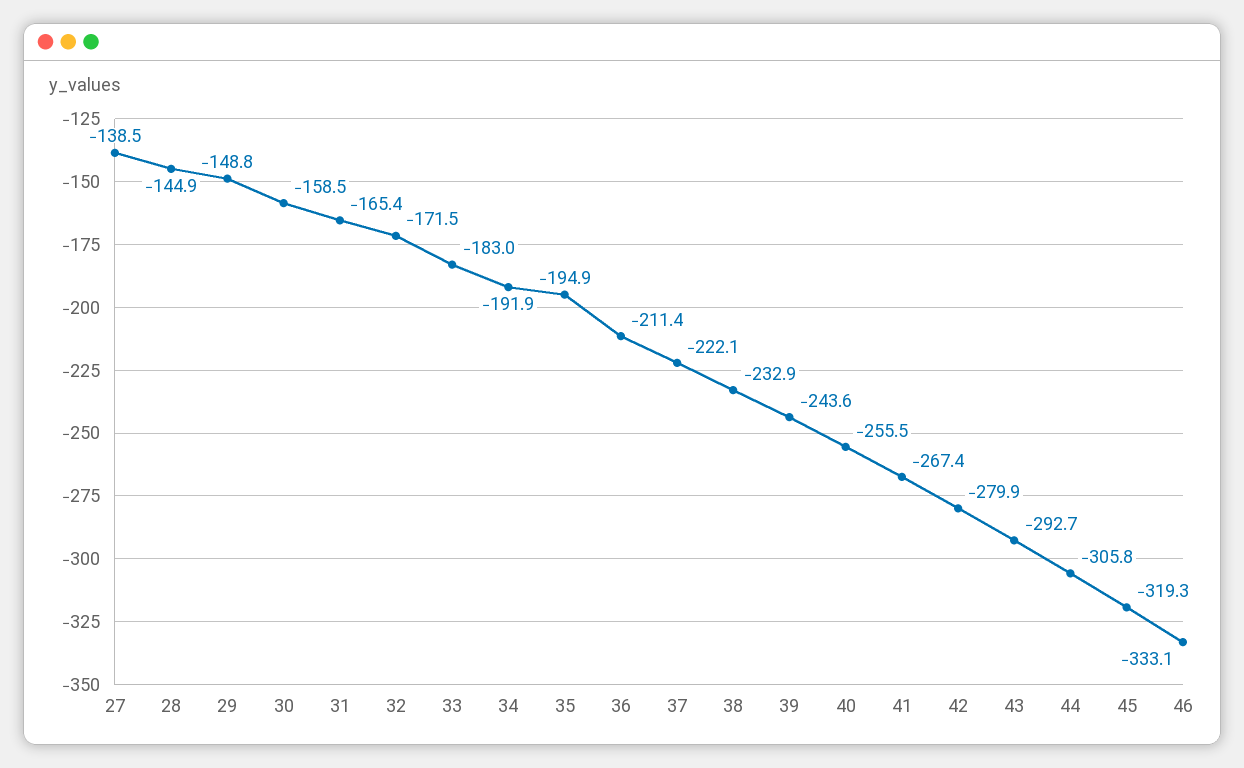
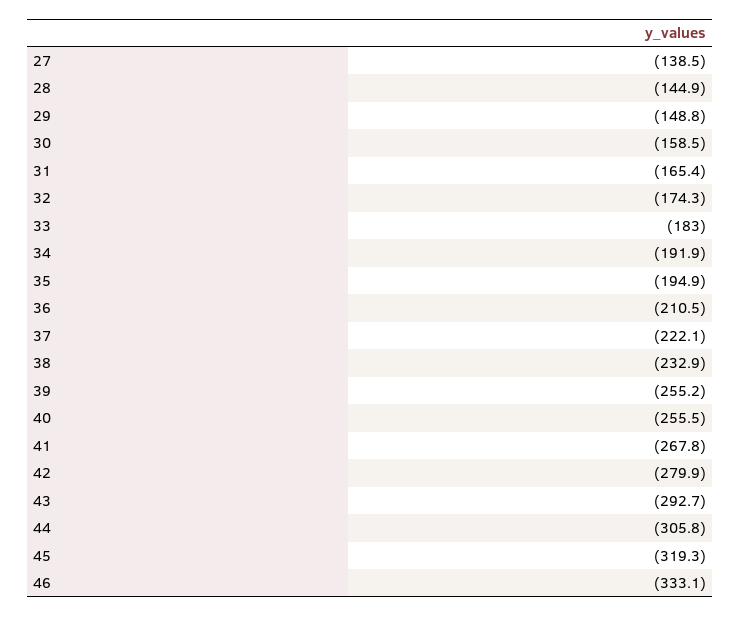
32: -171.5 -> -174.3
36: -211.4 -> -210.5
39: -243.6 -> -255.2
41: -267.4 -> -267.8

